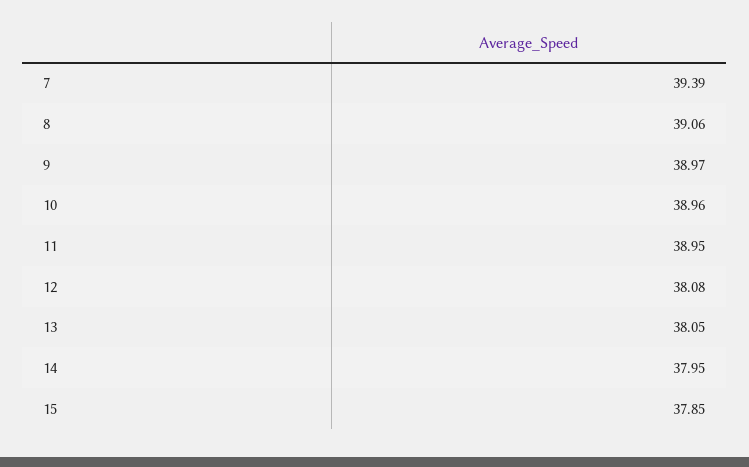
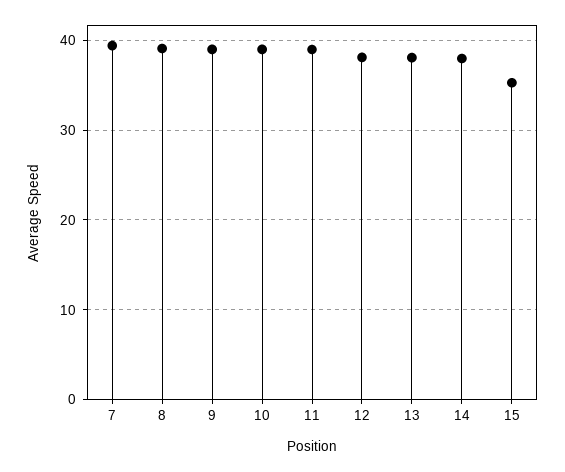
15: 37.85 -> 35

